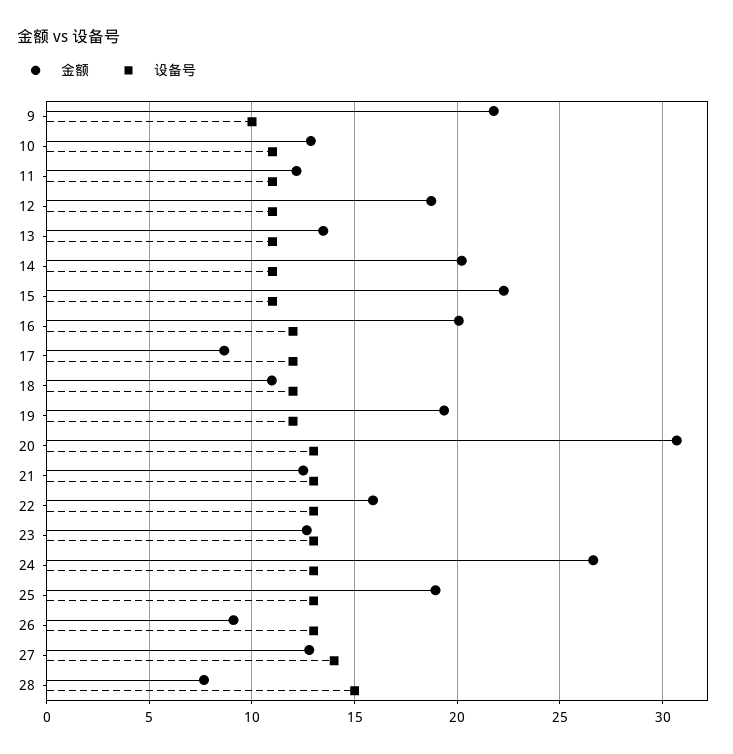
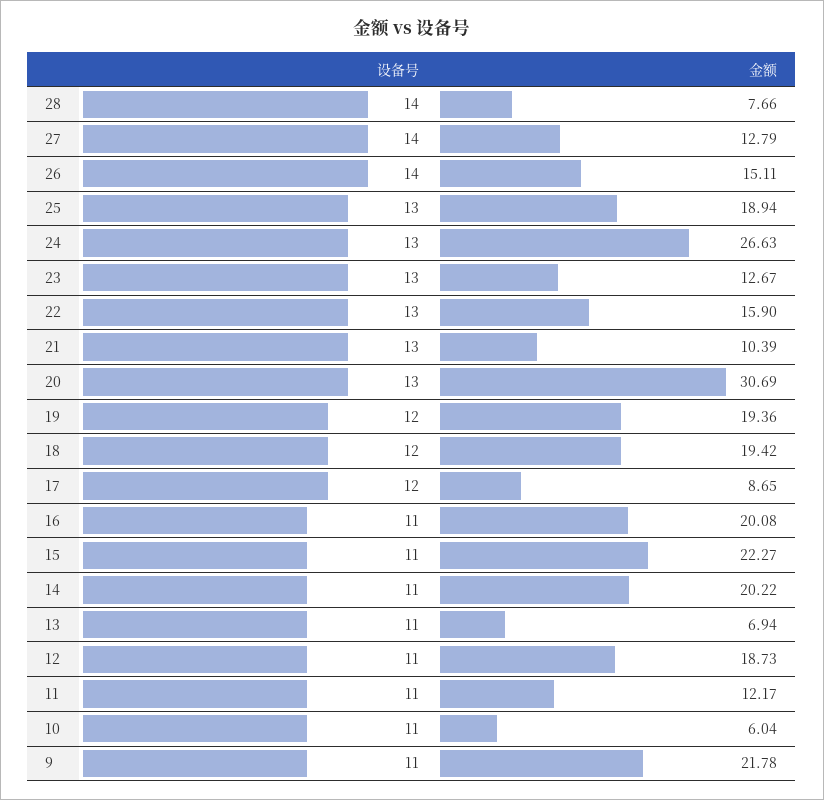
设备号, 9: 10 -> 11
金额, 10: 13 -> 6.04
金额, 13: 13.5 -> 6.94
设备号, 16: 12 -> 11
金额, 18: 11 -> 19.42
金额, 21: 12.5 -> 10.39
金额, 26: 9 -> 15.11
设备号, 26: 13 -> 14
设备号, 28: 15 -> 14

